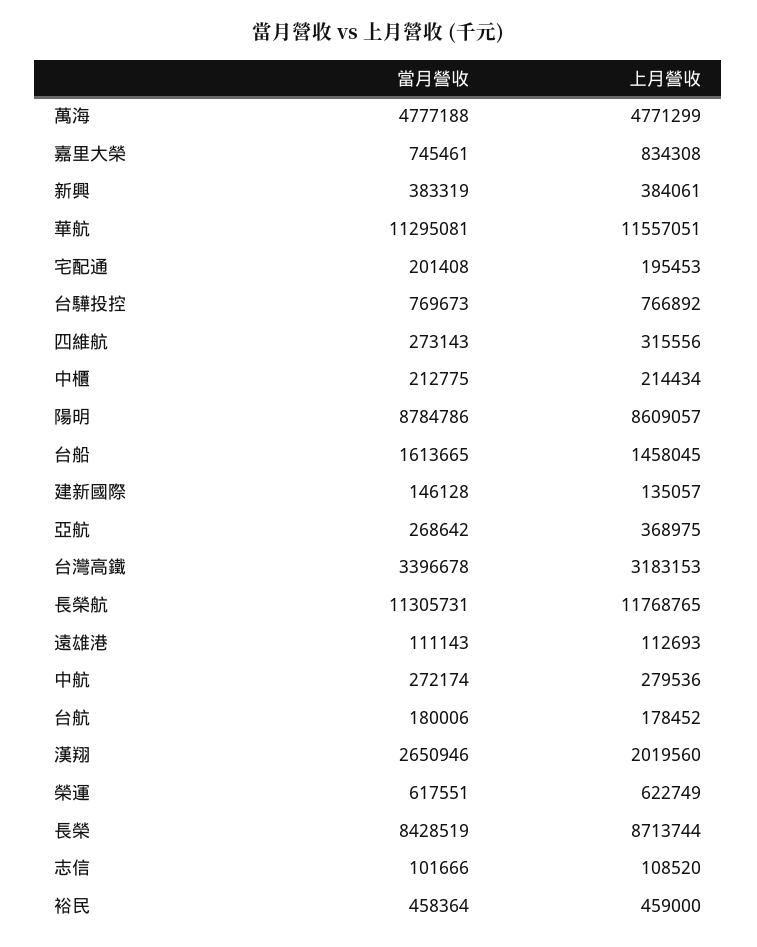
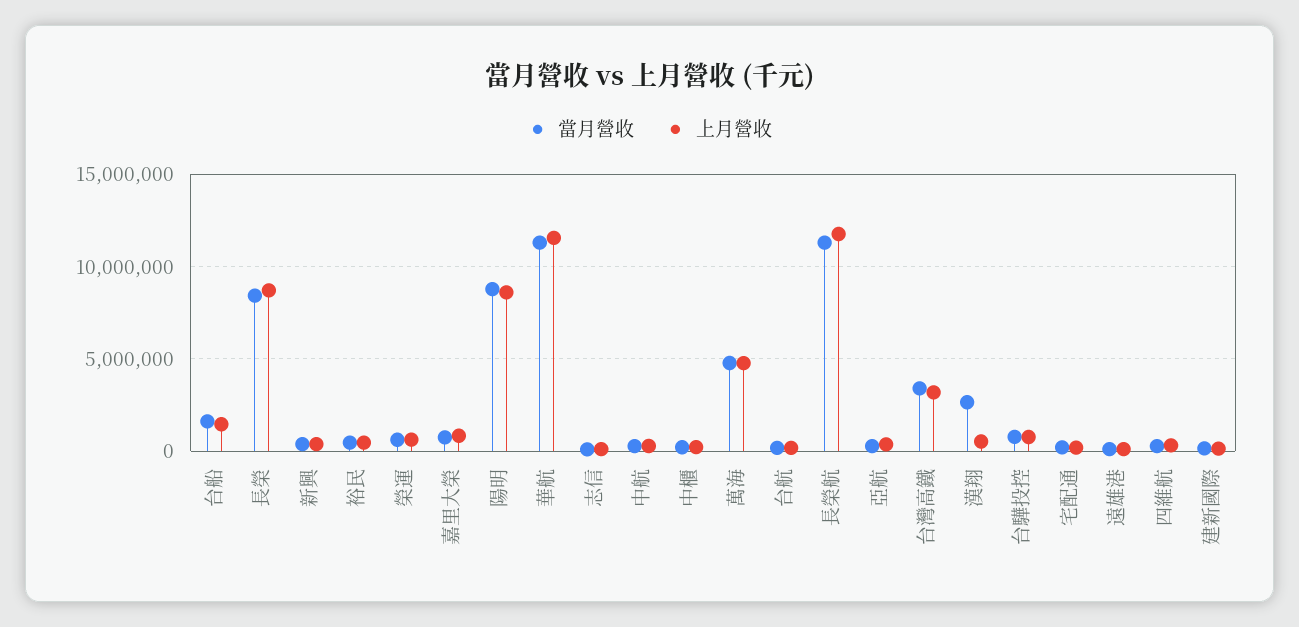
上月營收, 漢翔: 2019560 -> 500000

